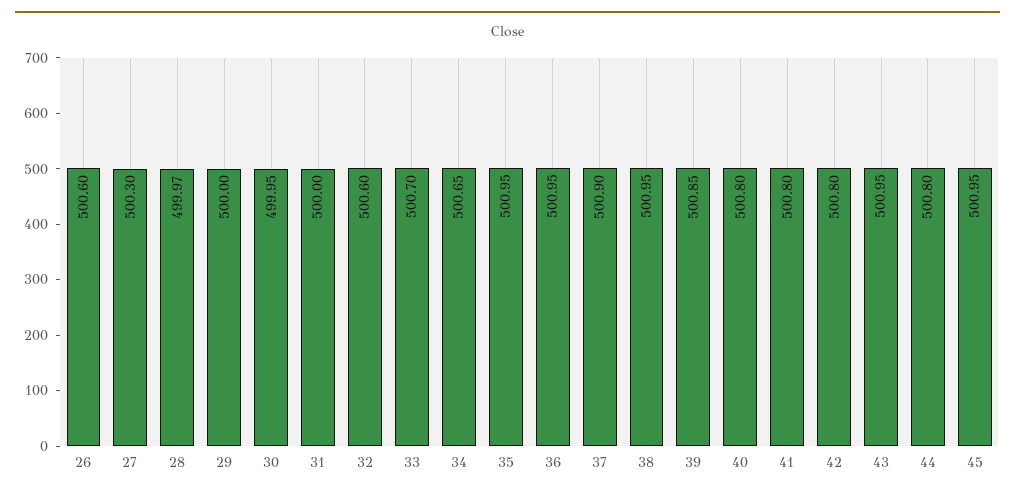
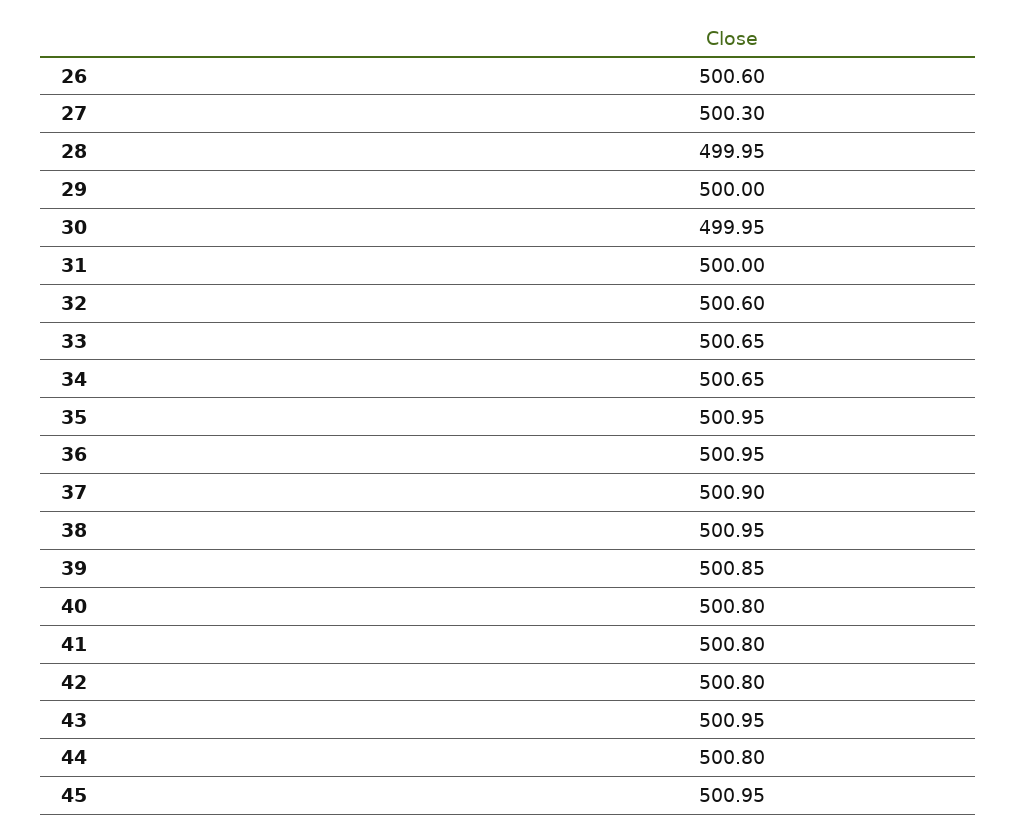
28: 499.97 -> 499.95
33: 500.7 -> 500.65

